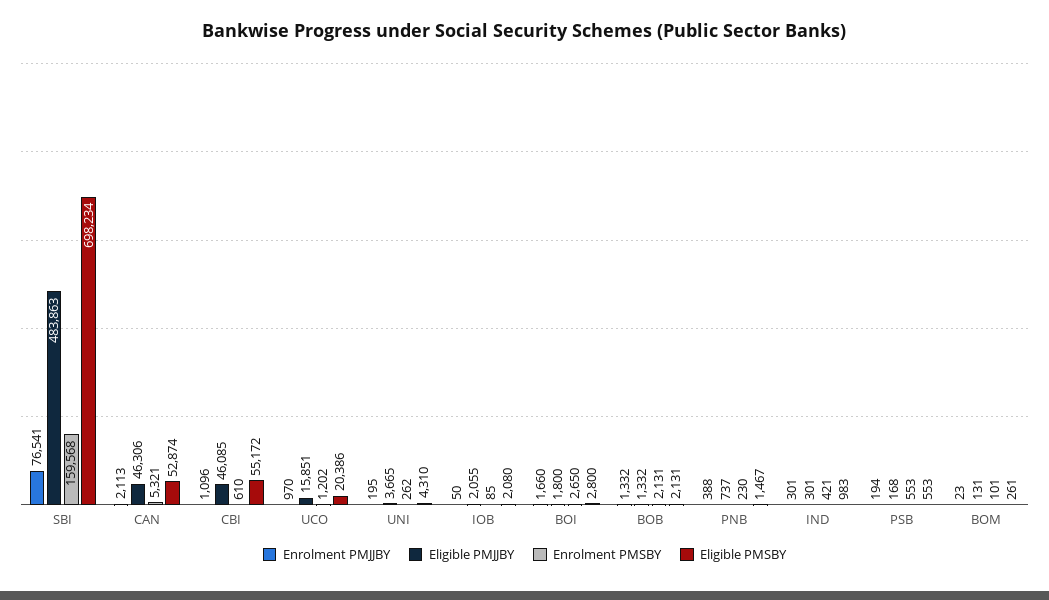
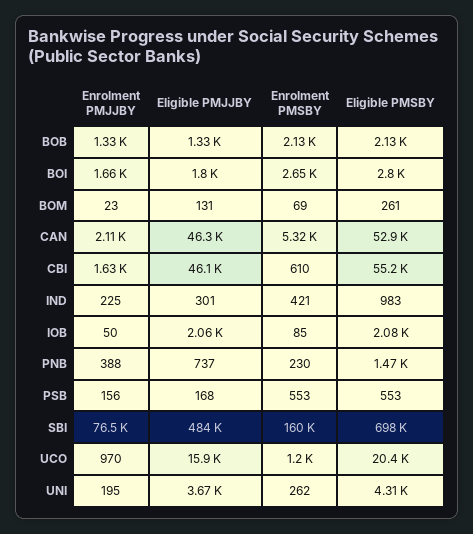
Enrolment PMJJBY, CBI: 1096 -> 1630
Enrolment PMJJBY, IND: 301 -> 225
Enrolment PMJJBY, PSB: 194 -> 156
Enrolment PMSBY, BOM: 101 -> 69

